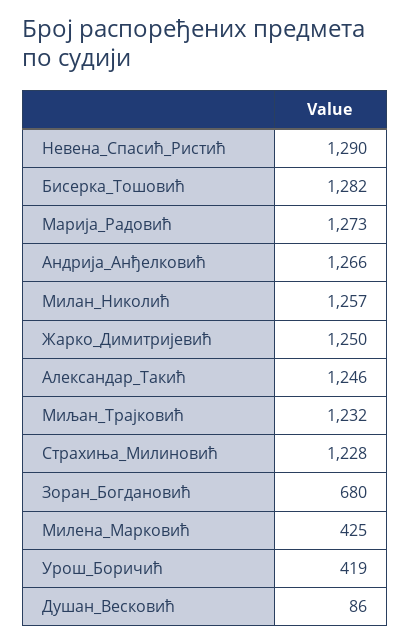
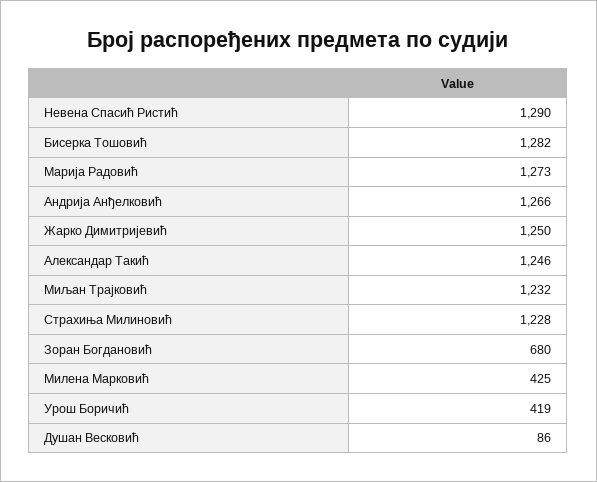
Милан_Николић: 1257 -> none

